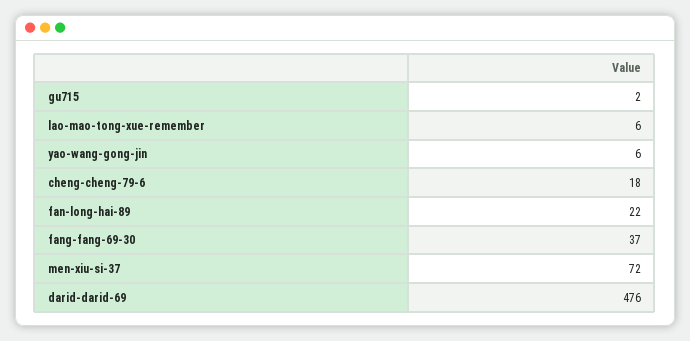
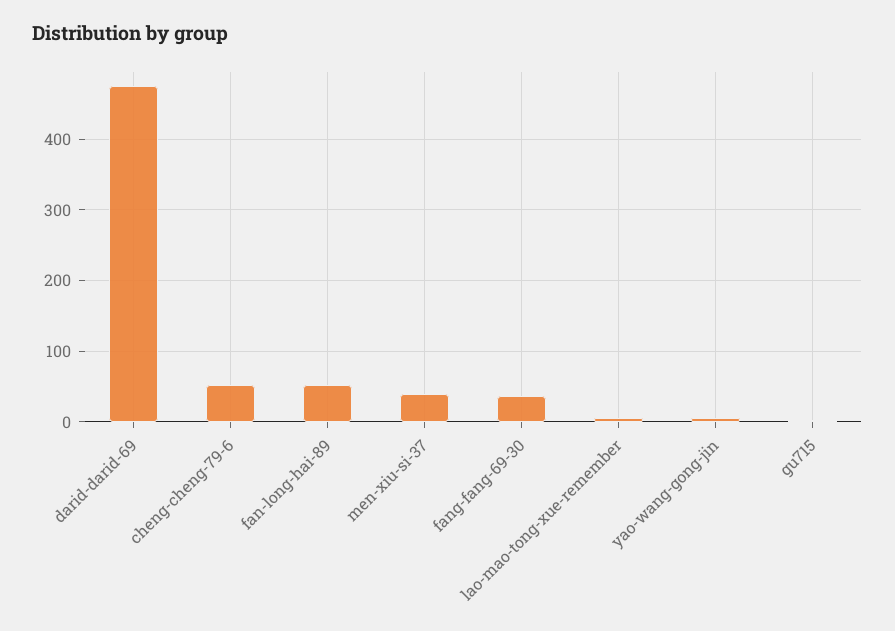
cheng-cheng-79-6: 18 -> 50
fan-long-hai-89: 22 -> 50
men-xiu-si-37: 72 -> 40

